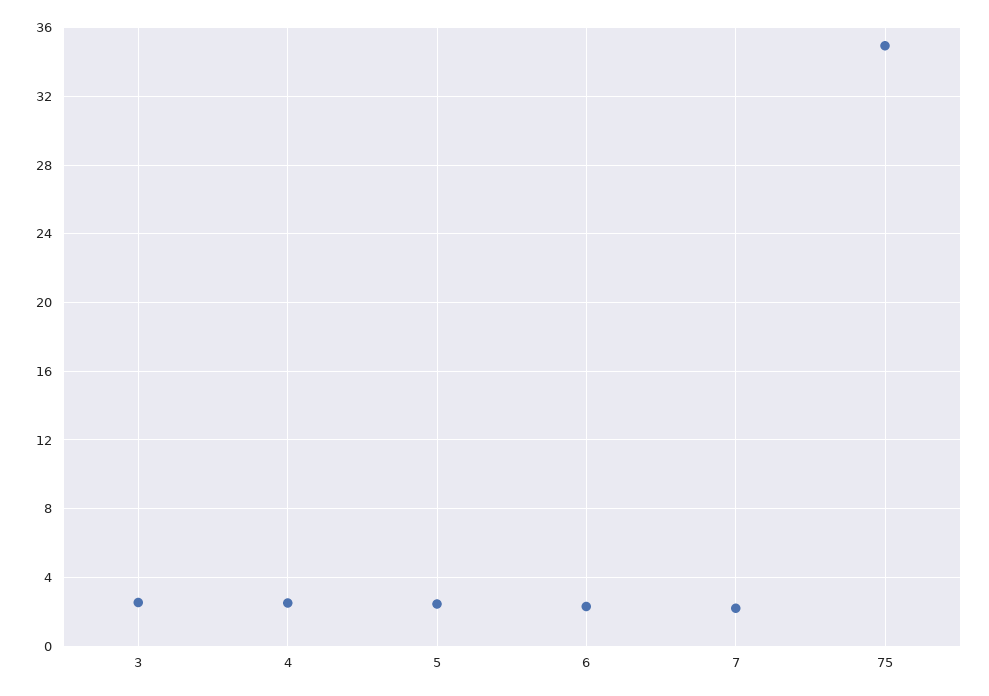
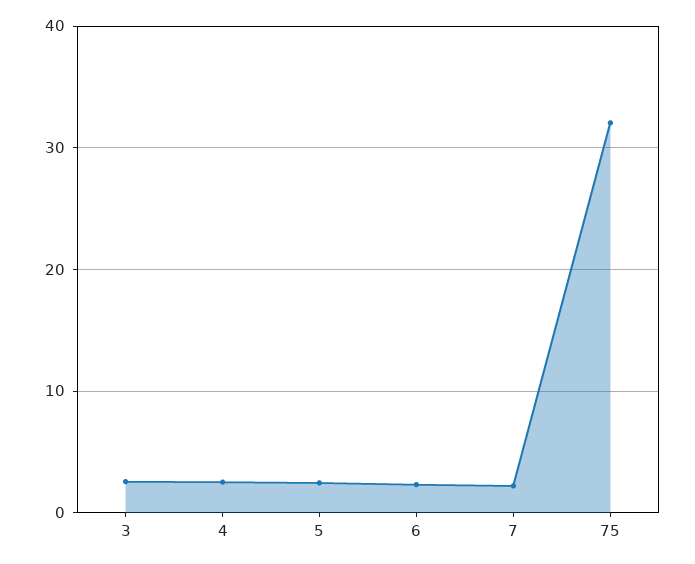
75: 35 -> 32

